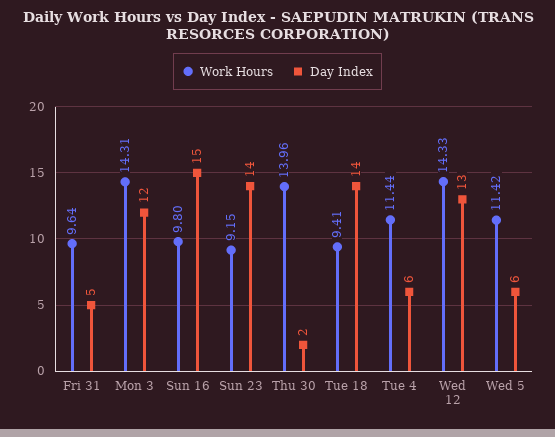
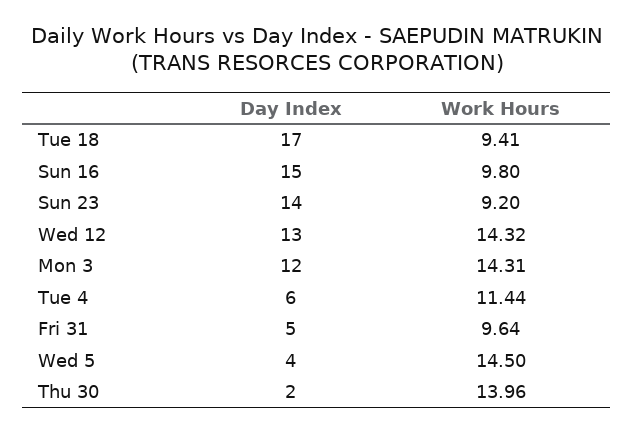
Work Hours, Sun 23: 9.15 -> 9.2
Day Index, Tue 18: 14 -> 17
Work Hours, Wed 12: 14.33 -> 14.32
Work Hours, Wed 5: 11.42 -> 14.5
Day Index, Wed 5: 6 -> 4

